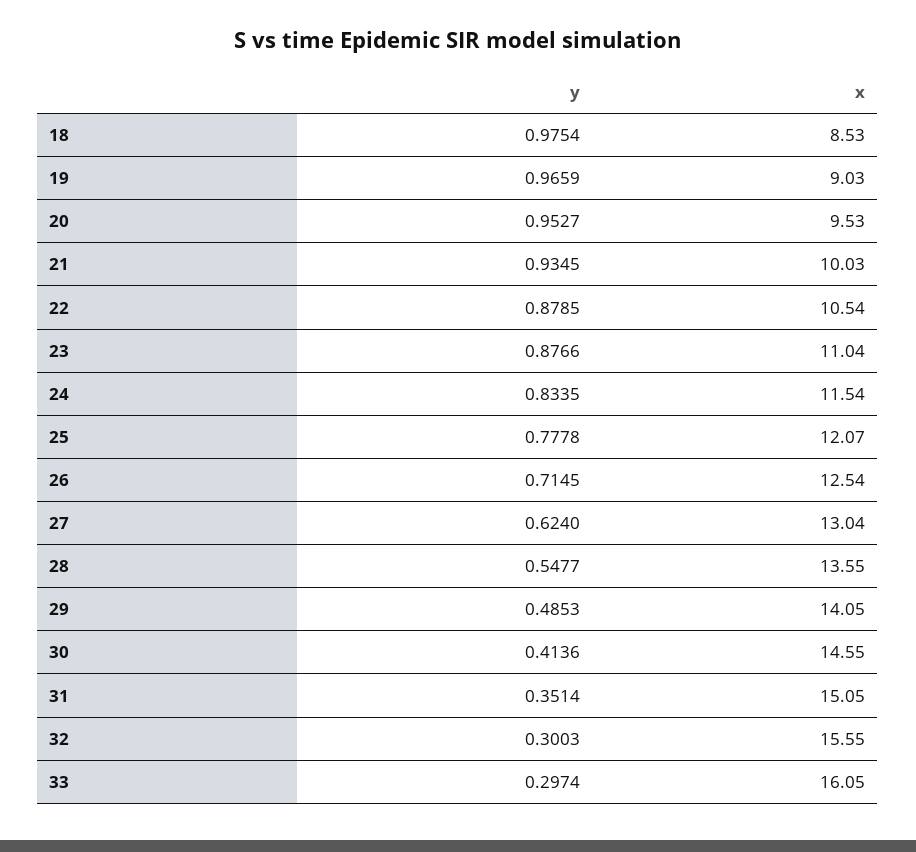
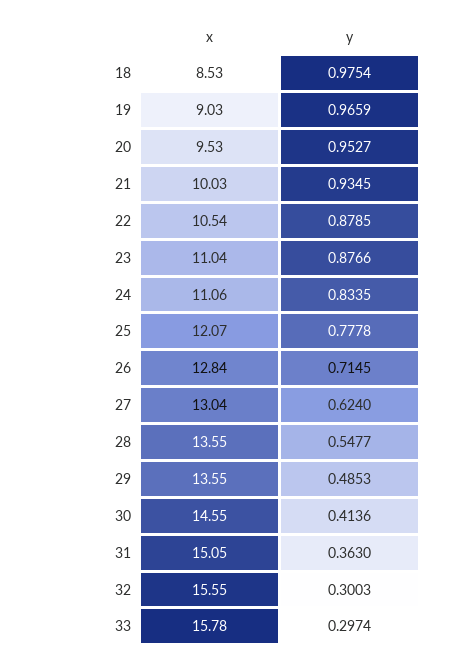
x, 24: 11.54 -> 11.06
x, 26: 12.54 -> 12.84
x, 29: 14.05 -> 13.55
y, 31: 0.3514 -> 0.363
x, 33: 16.05 -> 15.78

